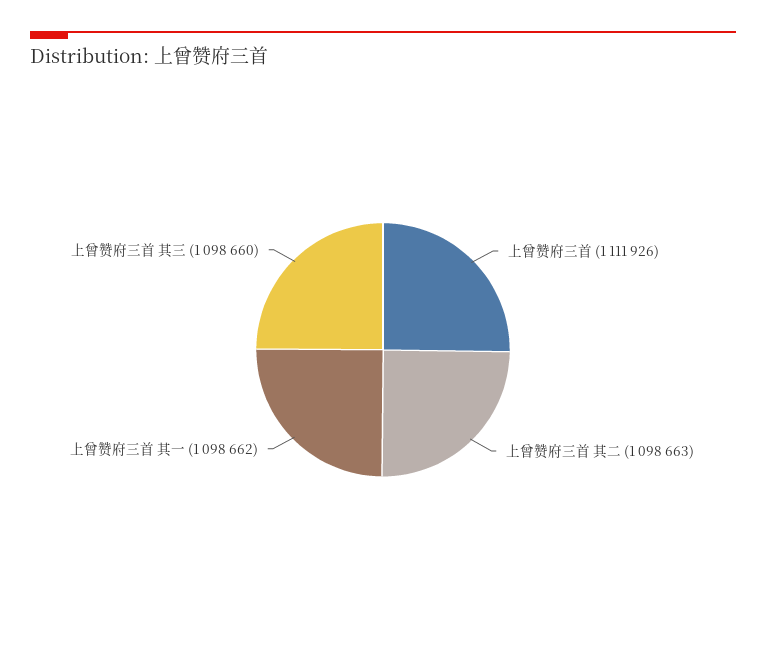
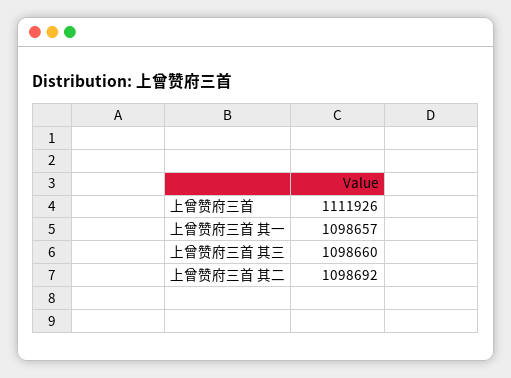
上曾赞府三首 其二: 1098663 -> 1098692
上曾赞府三首 其一: 1098662 -> 1098657

